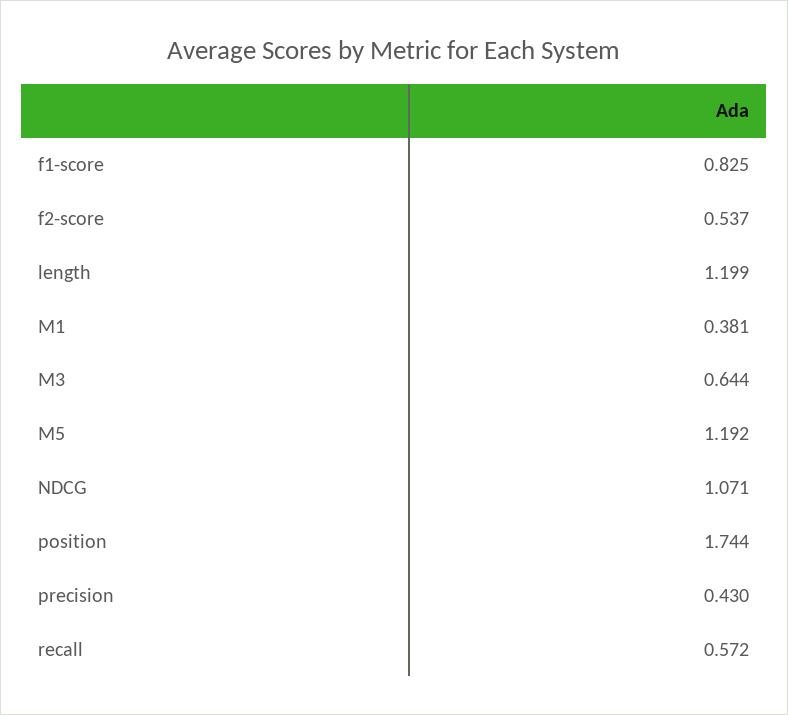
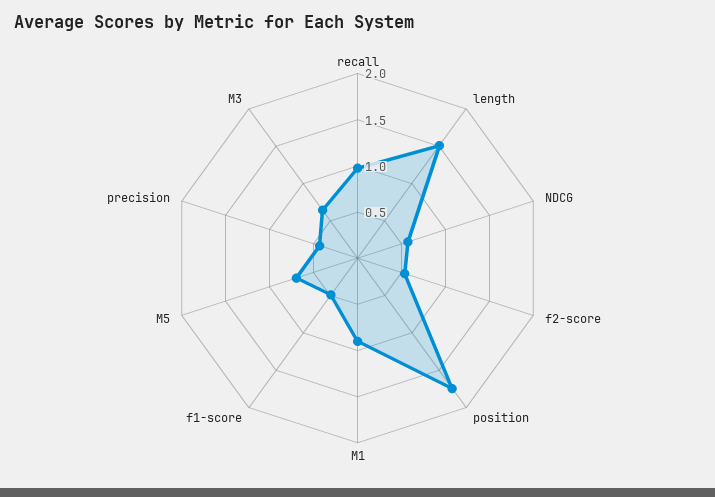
f1-score: 0.825 -> 0.5
length: 1.199 -> 1.5
M1: 0.381 -> 0.9
M5: 1.192 -> 0.7
NDCG: 1.071 -> 0.6
recall: 0.572 -> 1

